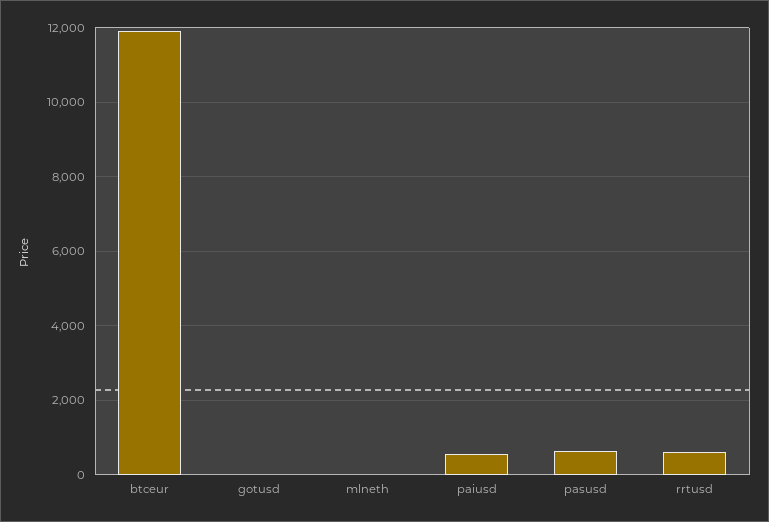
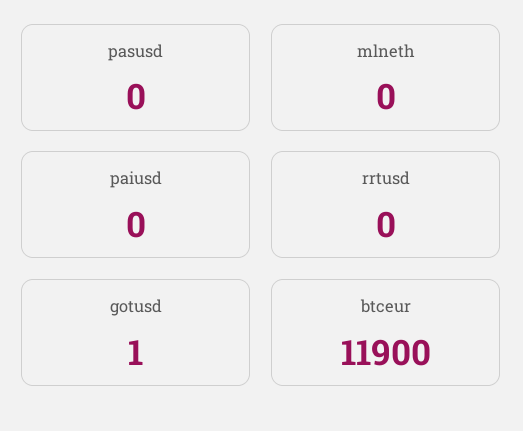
paiusd: 600 -> 0
pasusd: 600 -> 0
rrtusd: 600 -> 0

